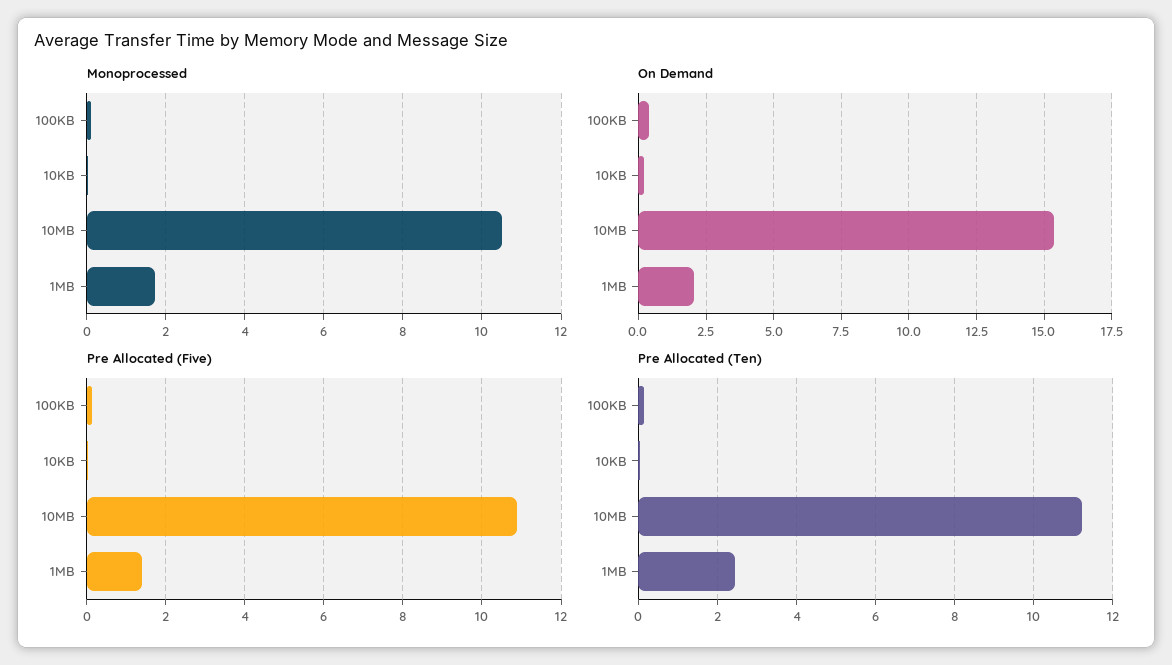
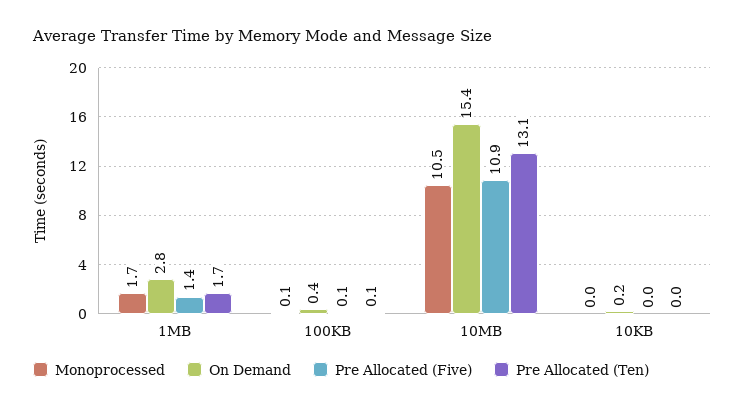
On Demand, 1MB: 2 -> 2.8
Pre Allocated (Ten), 10MB: 11.2 -> 13.1
Pre Allocated (Ten), 1MB: 2.4 -> 1.7

